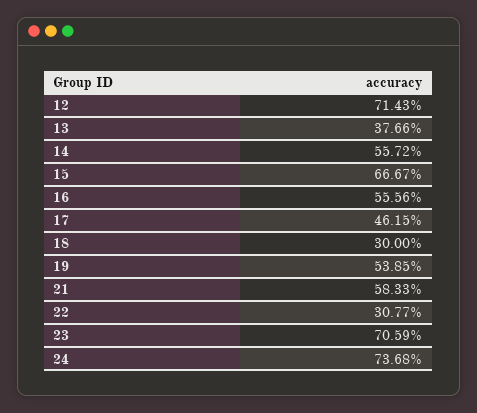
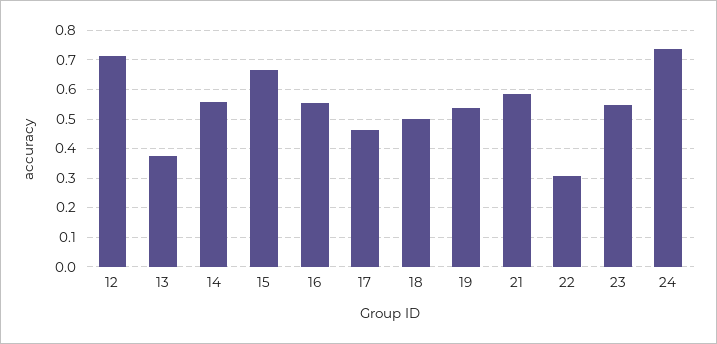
18: 0.3 -> 0.5
23: 0.7059 -> 0.55

